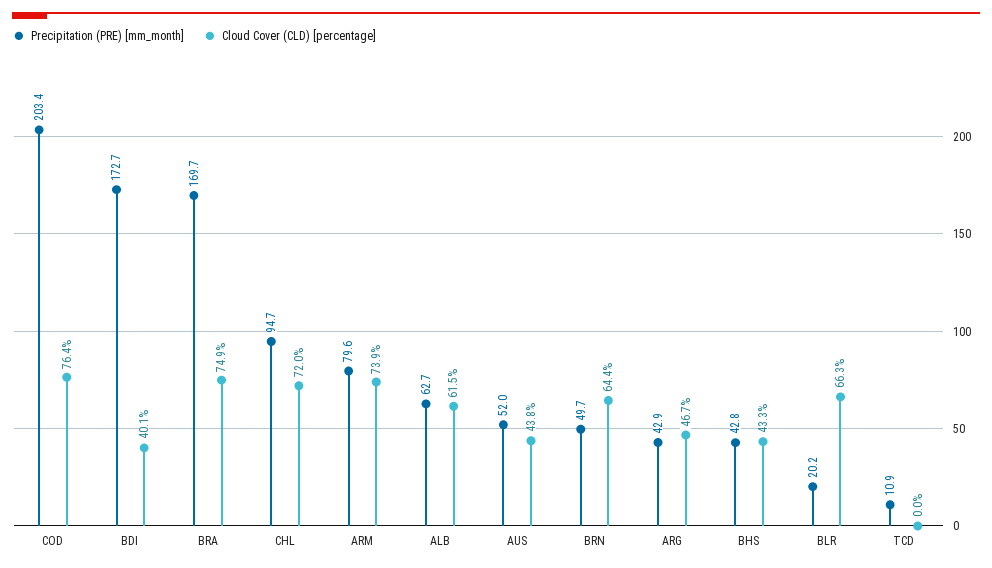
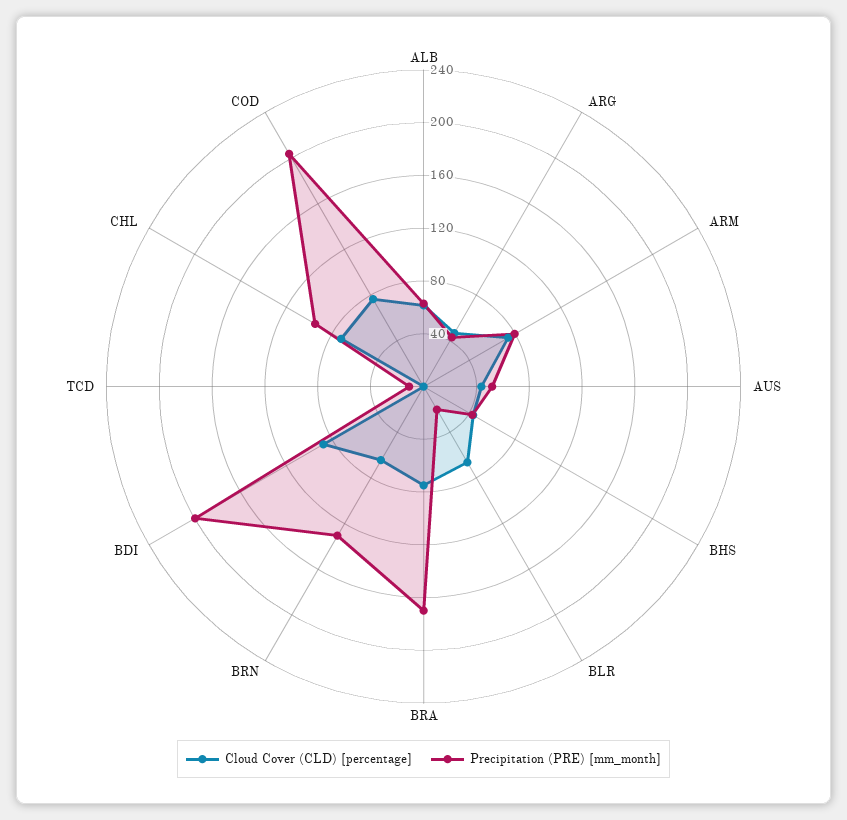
Precipitation (PRE) [mm_month], BDI: 172.7 -> 200
Cloud Cover (CLD) [percentage], BDI: 40.1 -> 90
Precipitation (PRE) [mm_month], BRN: 49.7 -> 130

